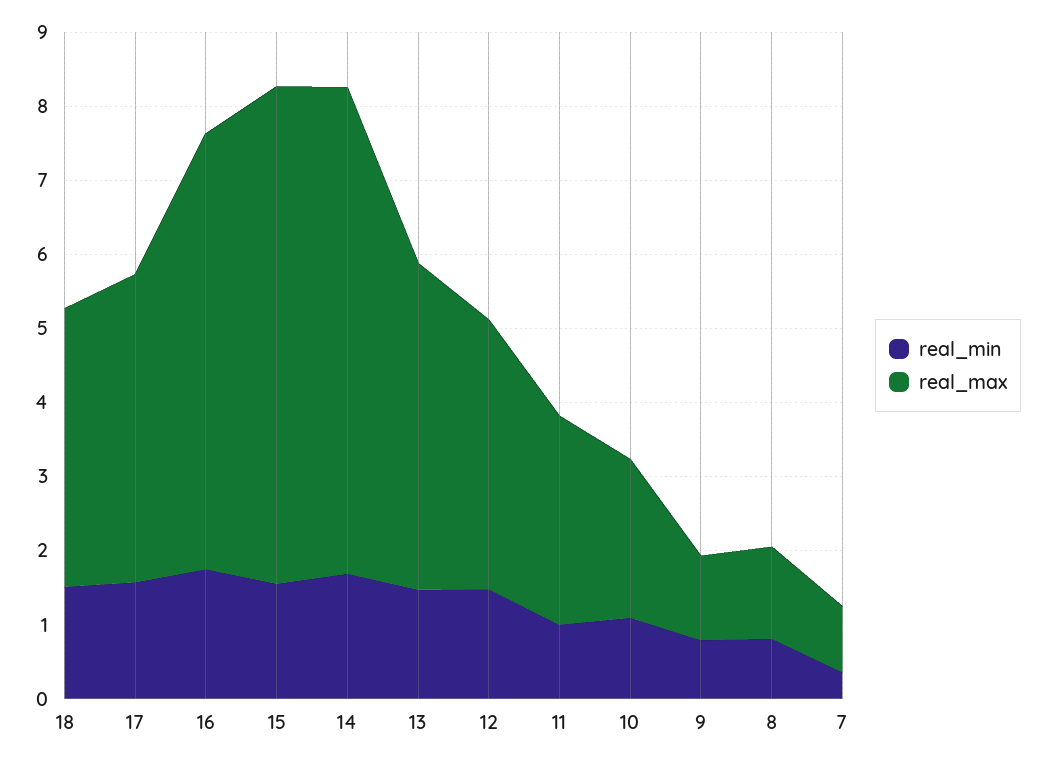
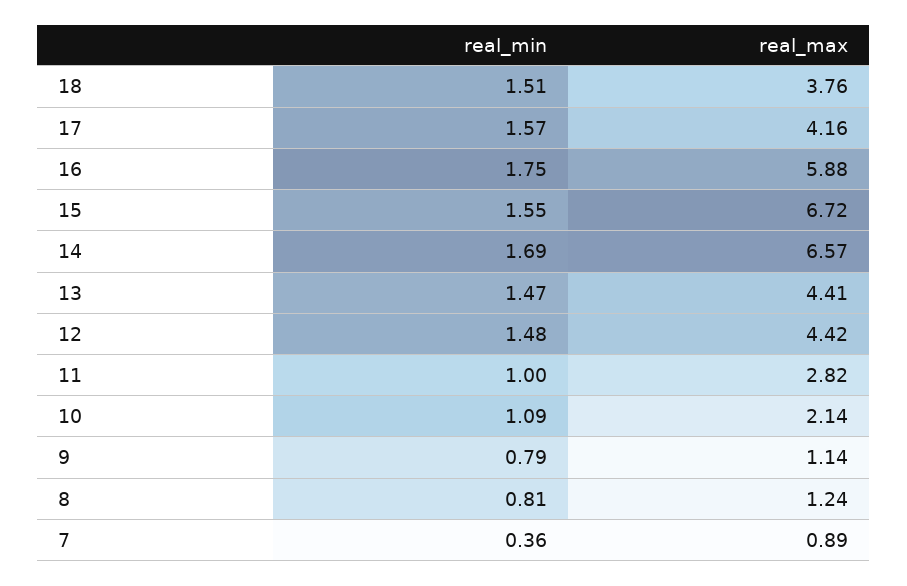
real_max, 12: 3.6 -> 4.42

